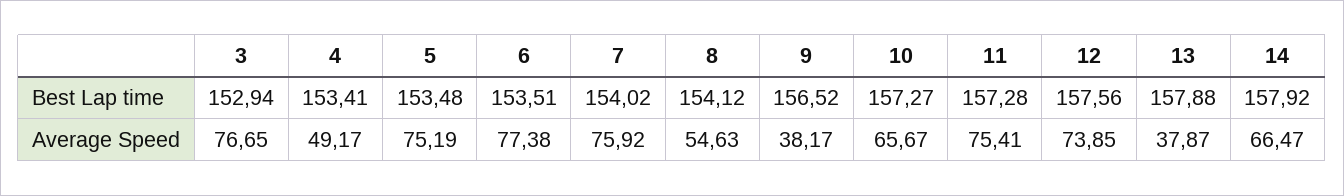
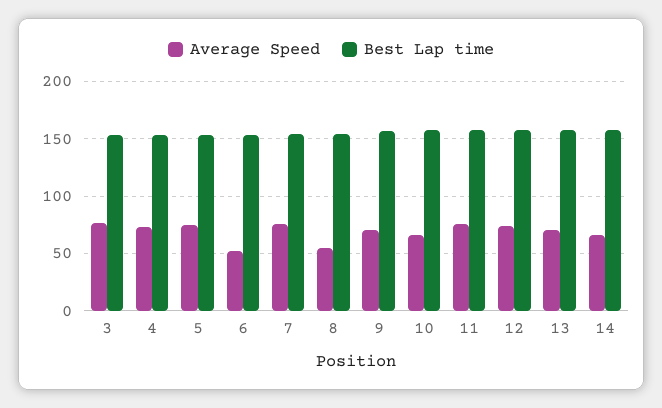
Average Speed, 4: 49.17 -> 70
Average Speed, 6: 77.38 -> 50
Average Speed, 9: 38.17 -> 70
Average Speed, 13: 37.87 -> 70

